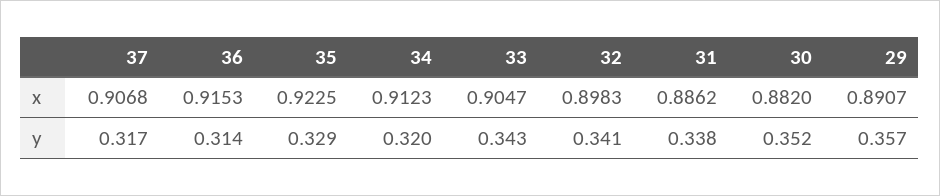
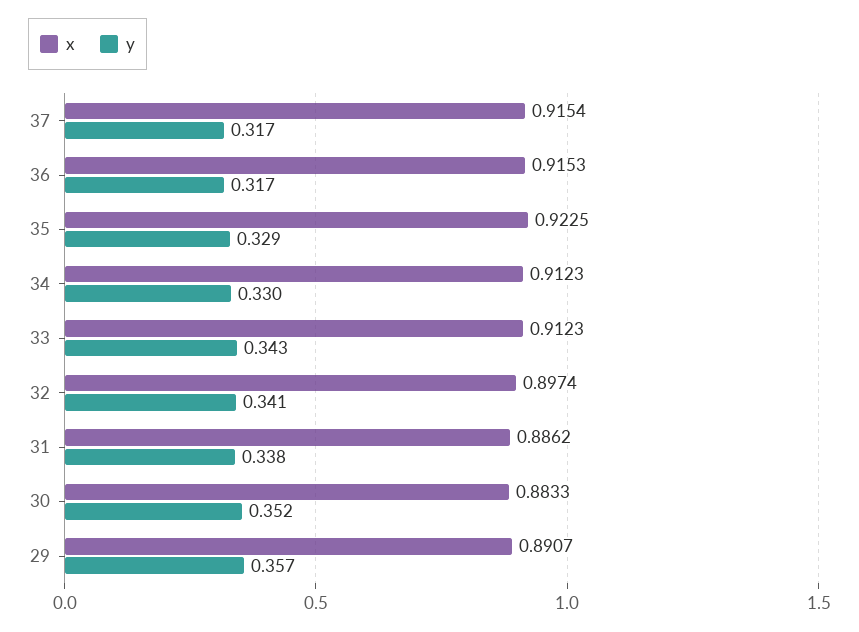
x, 37: 0.9068 -> 0.9154
x, 33: 0.9047 -> 0.9123
x, 32: 0.8983 -> 0.8974
x, 30: 0.882 -> 0.8833
y, 36: 0.314 -> 0.317
y, 34: 0.32 -> 0.33

